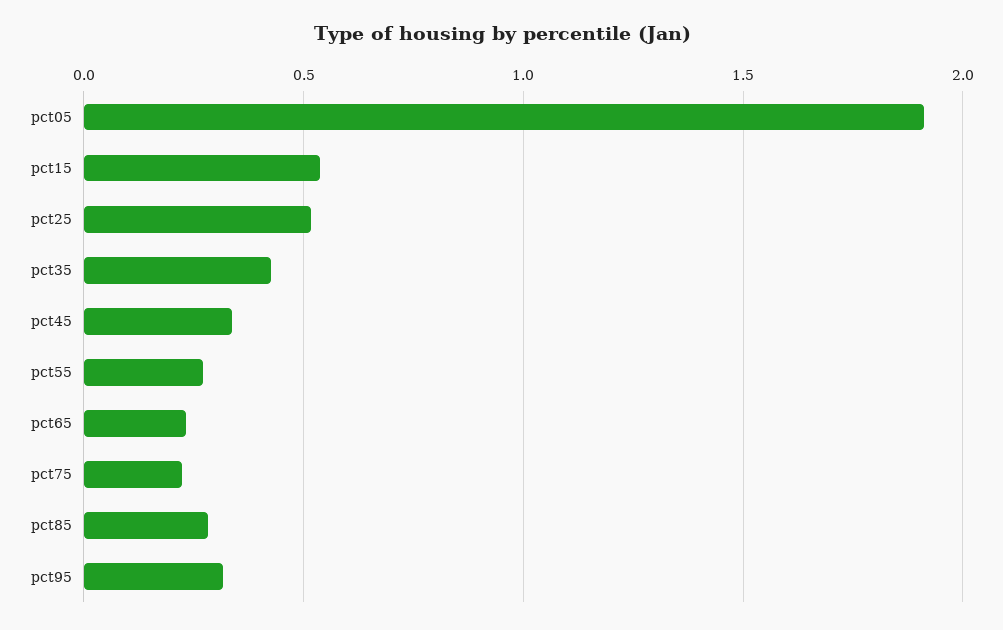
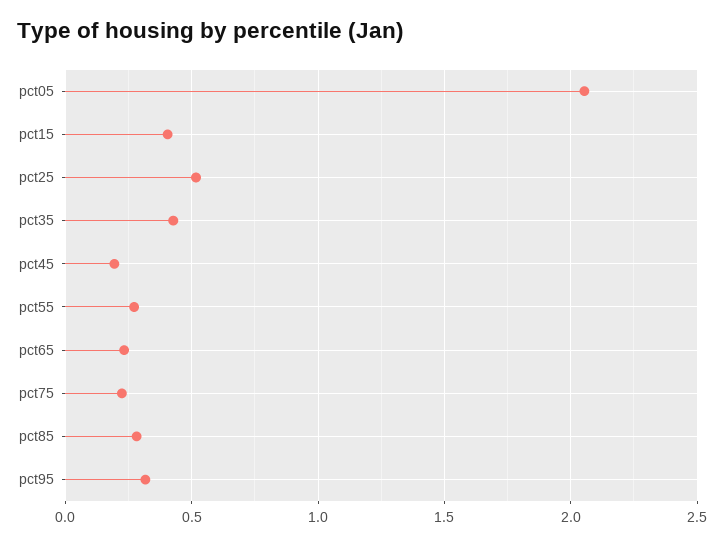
pct05: 1.9 -> 2.05
pct15: 0.55 -> 0.4
pct45: 0.35 -> 0.2

